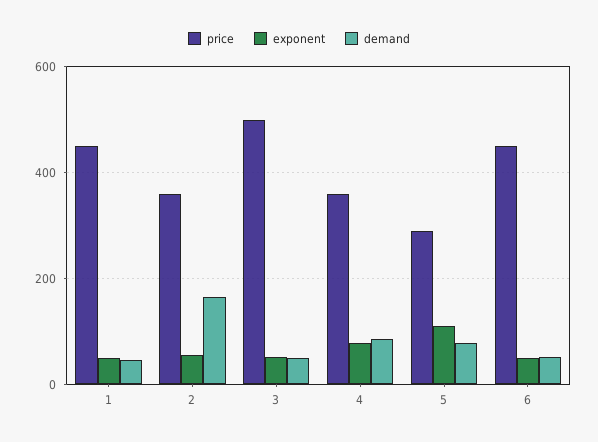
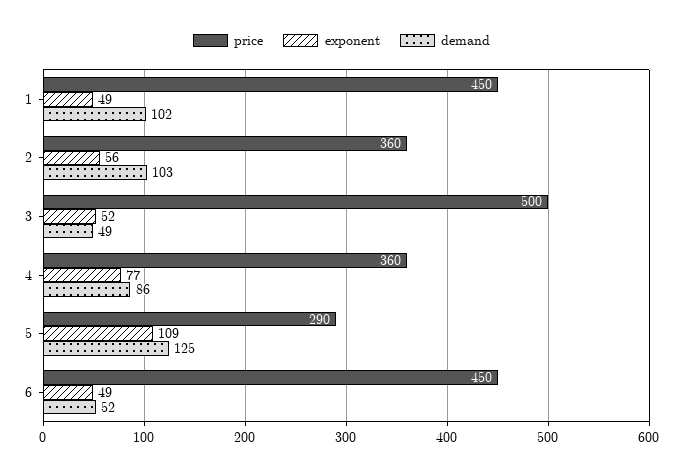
demand, 1: 40 -> 102
demand, 2: 160 -> 103
demand, 5: 80 -> 125

